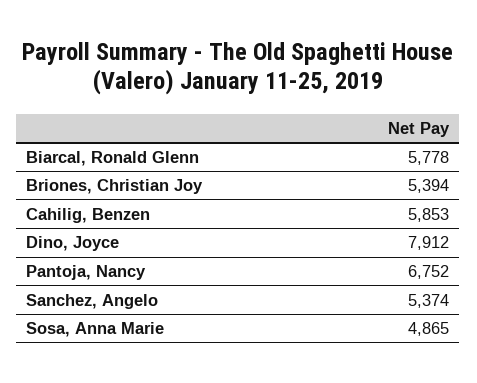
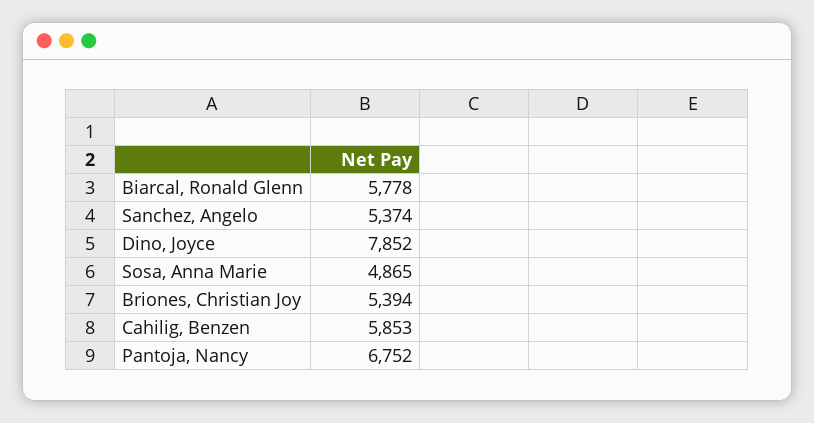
Dino, Joyce: 7912 -> 7852

